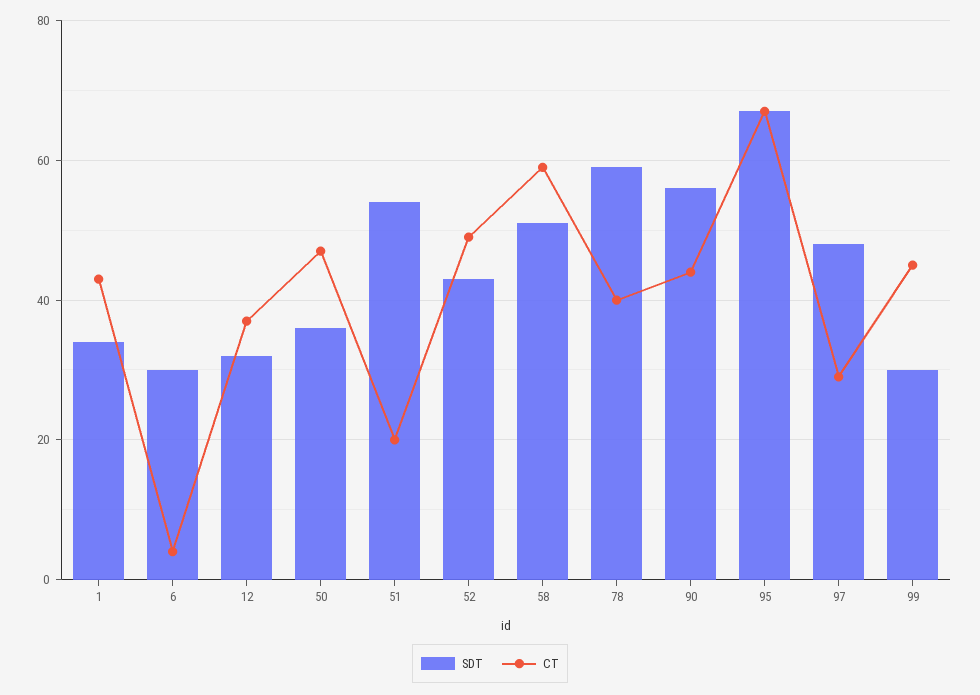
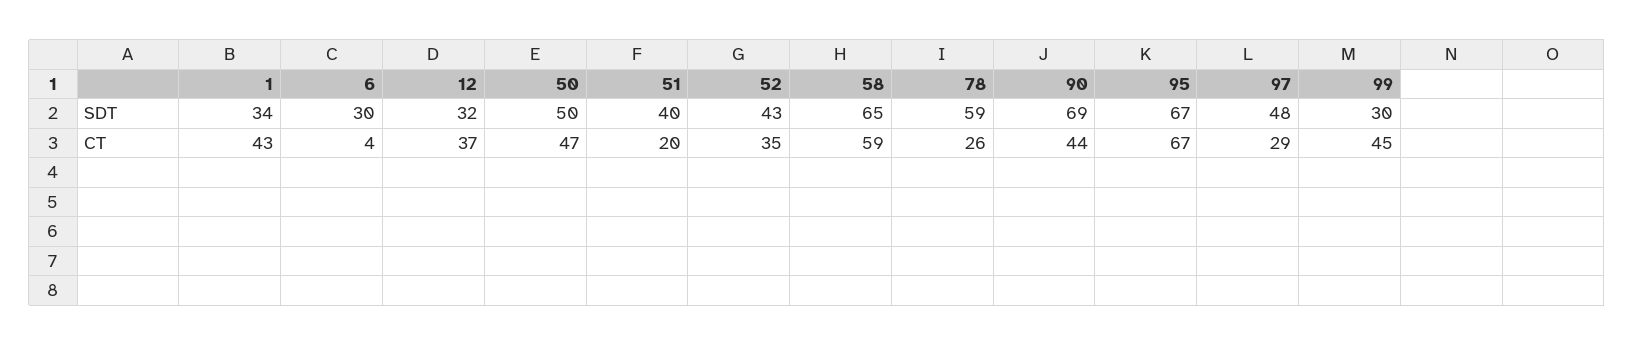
SDT, 50: 35 -> 50
SDT, 51: 55 -> 40
CT, 52: 50 -> 35
SDT, 58: 50 -> 65
CT, 78: 40 -> 26
SDT, 90: 55 -> 69

